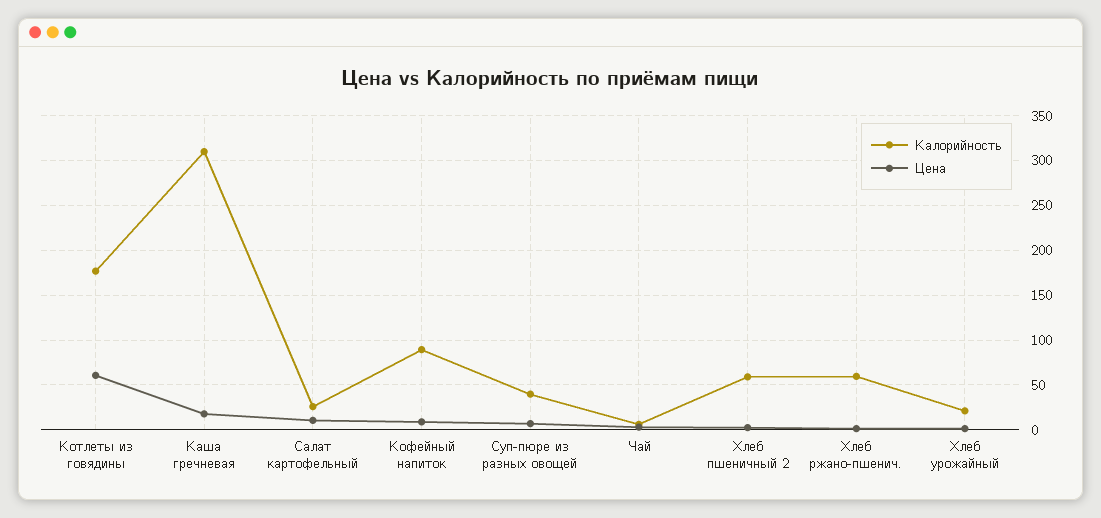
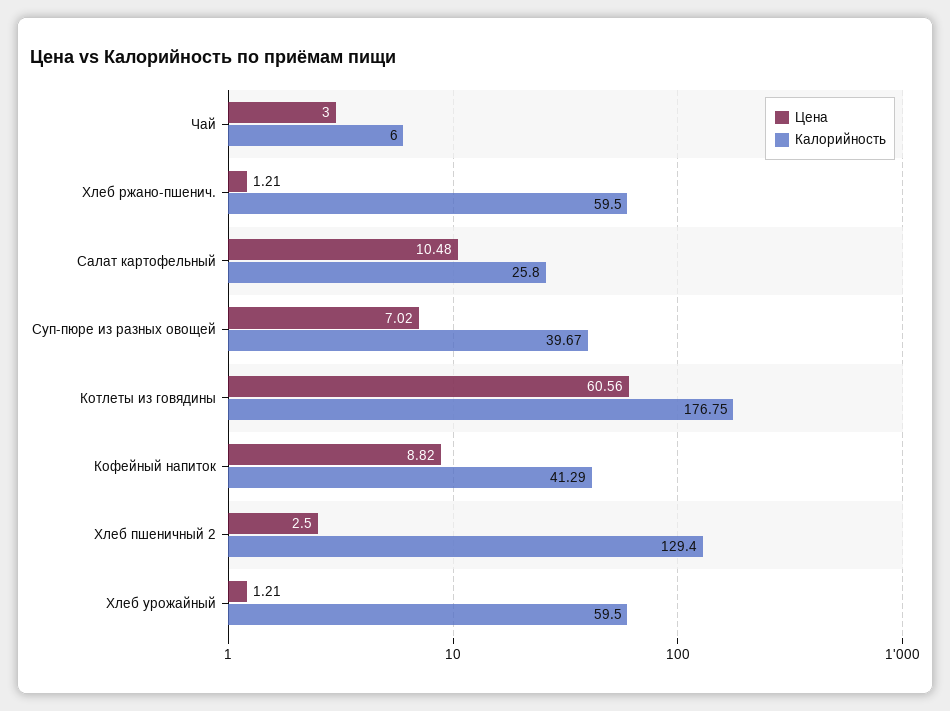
Калорийность, Каша гречневая: 310 -> none
Цена, Каша гречневая: 20 -> none
Калорийность, Кофейный напиток: 90 -> 41.29
Калорийность, Хлеб пшеничный 2: 60 -> 129.4
Калорийность, Хлеб урожайный: 20 -> 59.5

